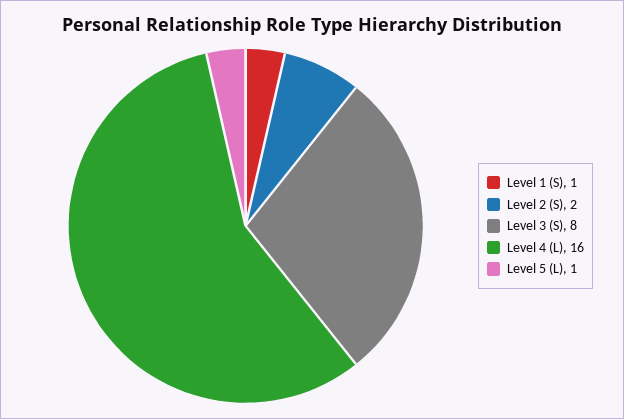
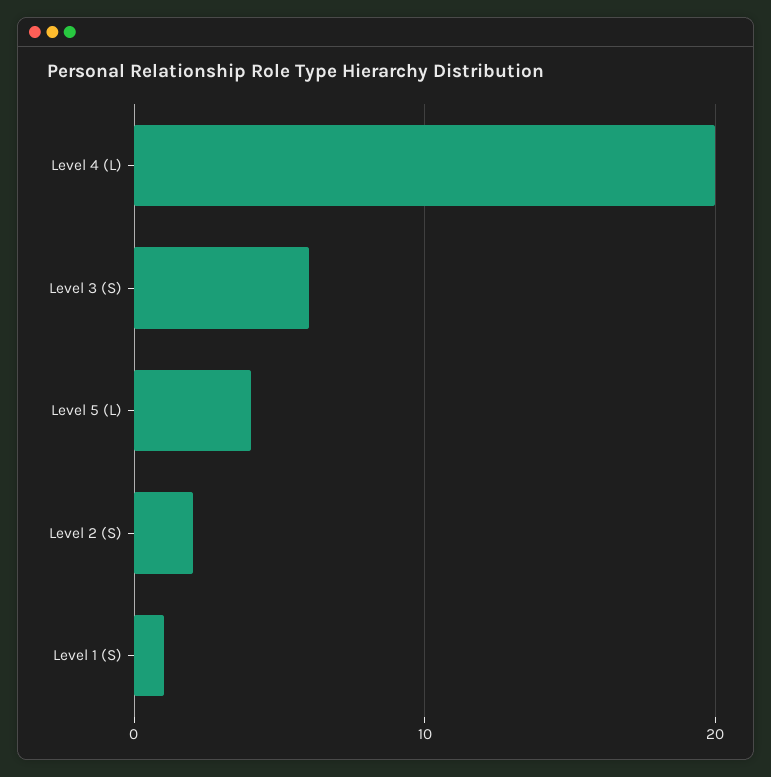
Level 3 (S): 8 -> 6
Level 4 (L): 16 -> 20
Level 5 (L): 1 -> 4

